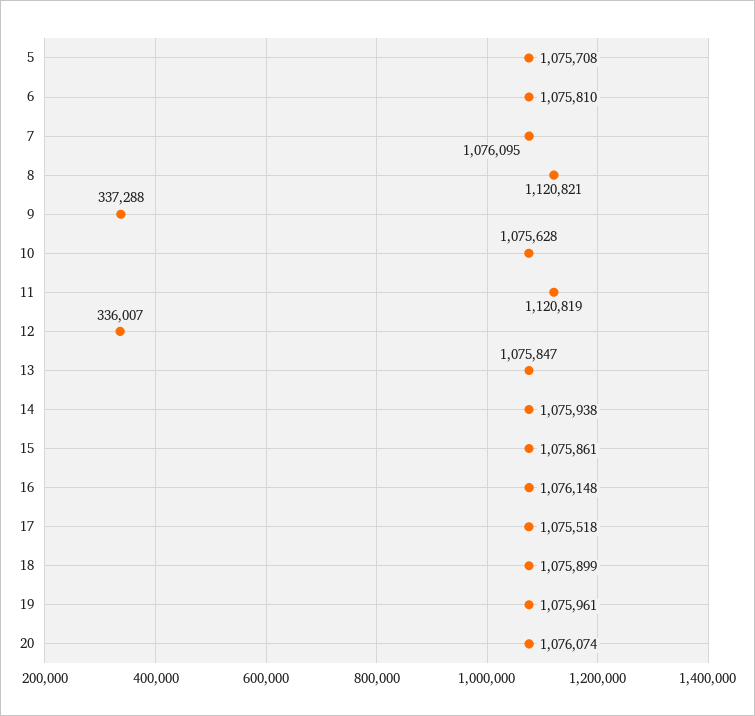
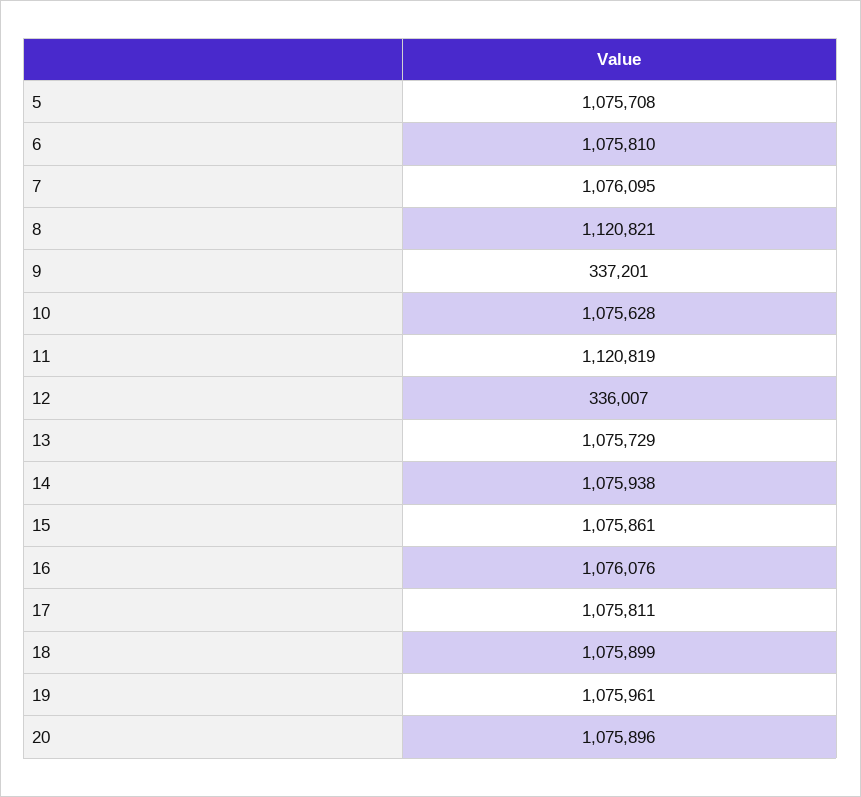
9: 337288 -> 337201
13: 1075847 -> 1075729
16: 1076148 -> 1076076
17: 1075518 -> 1075811
20: 1076074 -> 1075896

